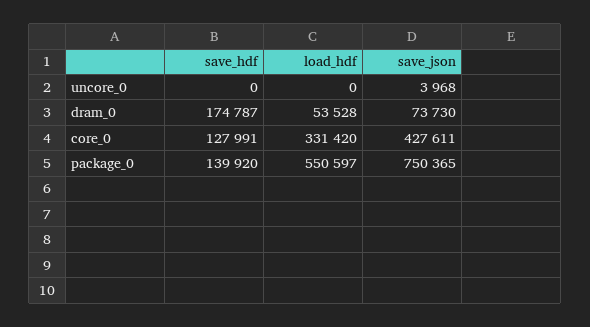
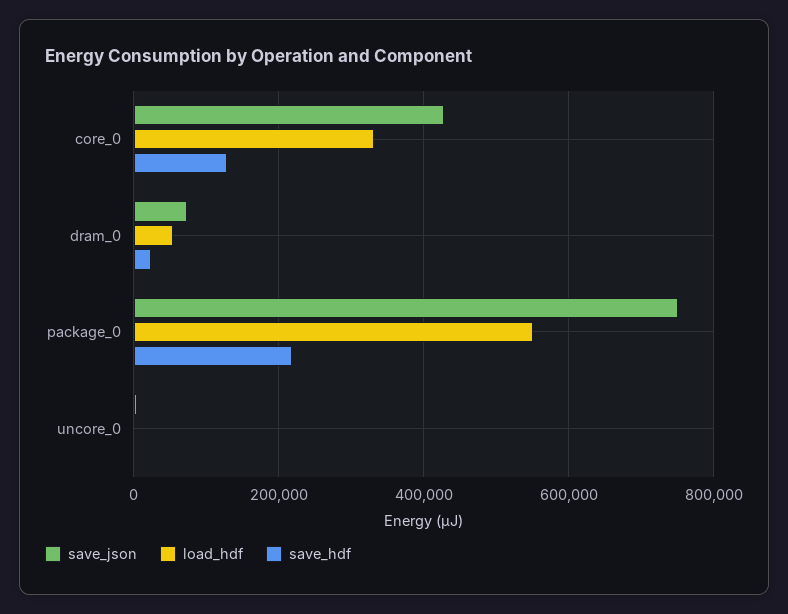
save_hdf, dram_0: 174787 -> 20000
save_hdf, package_0: 139920 -> 220000

